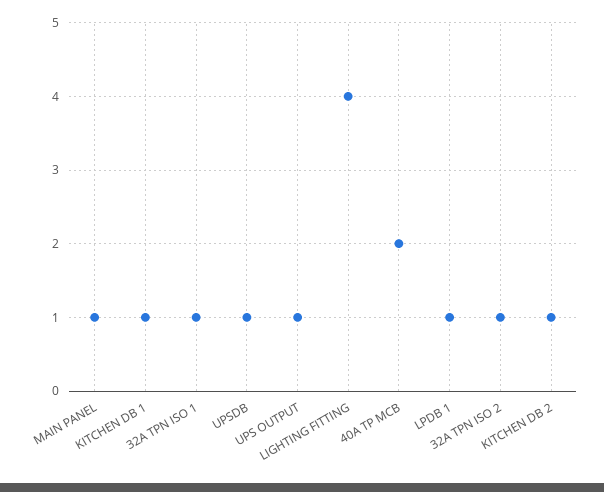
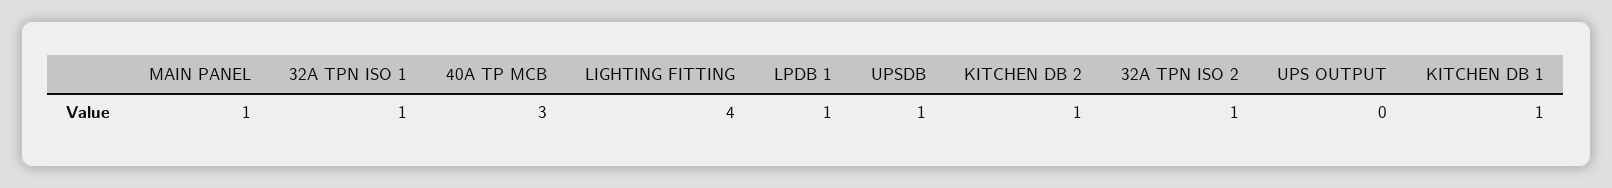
UPS OUTPUT: 1 -> 0
40A TP MCB: 2 -> 3

